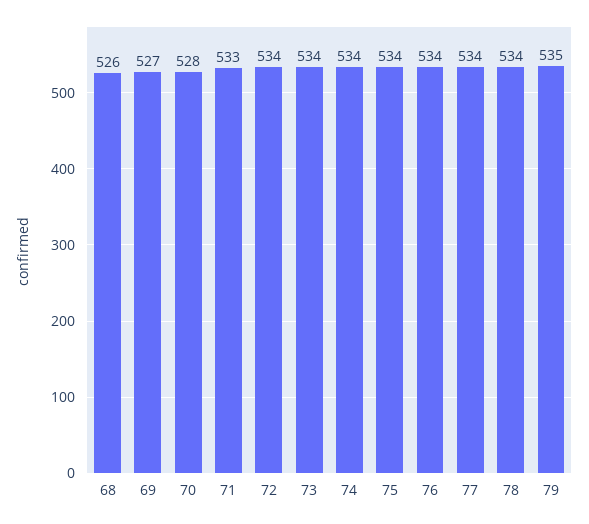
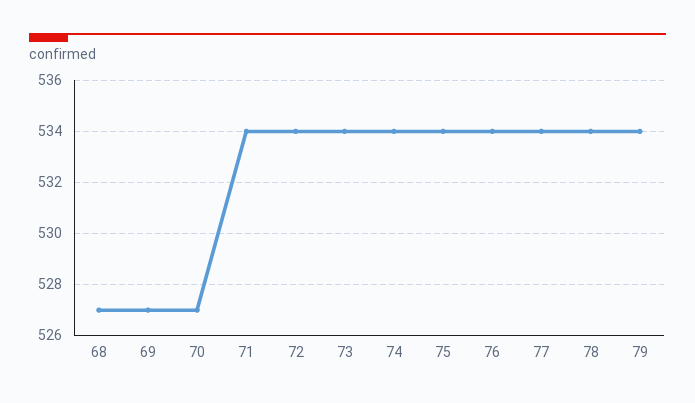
68: 526 -> 527
70: 528 -> 527
71: 533 -> 534
79: 535 -> 534

